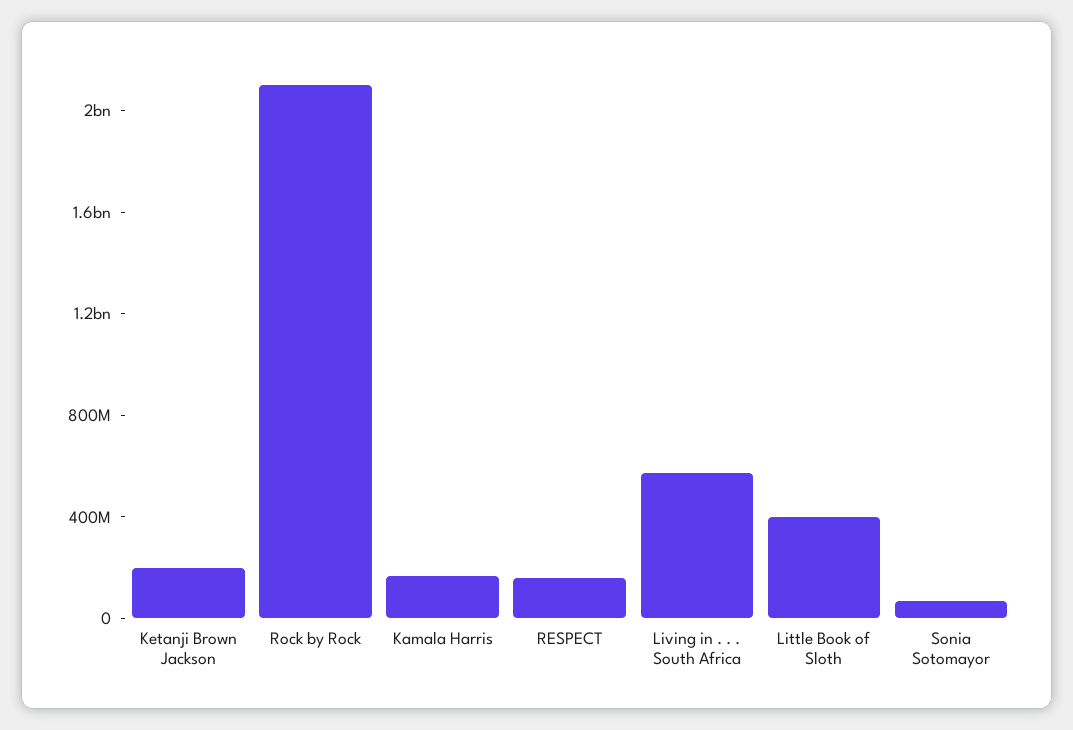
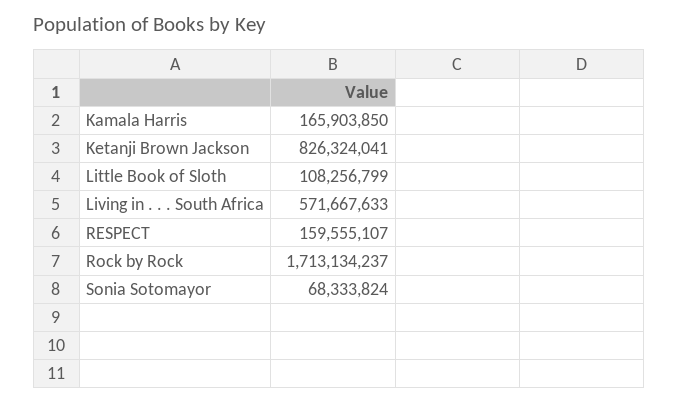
Ketanji Brown Jackson: 200000000 -> 826324041
Rock by Rock: 2100000000 -> 1713134237
Little Book of Sloth: 400000000 -> 108256799

